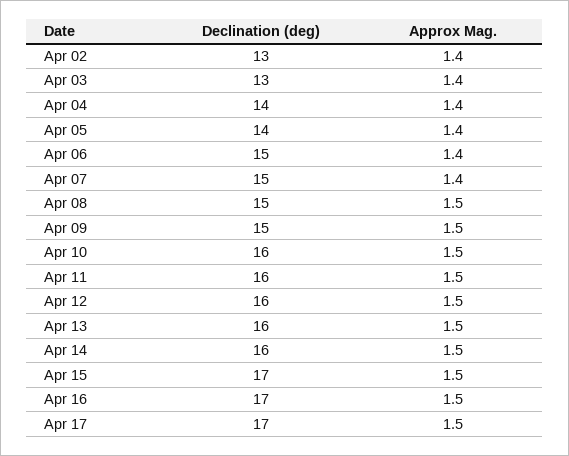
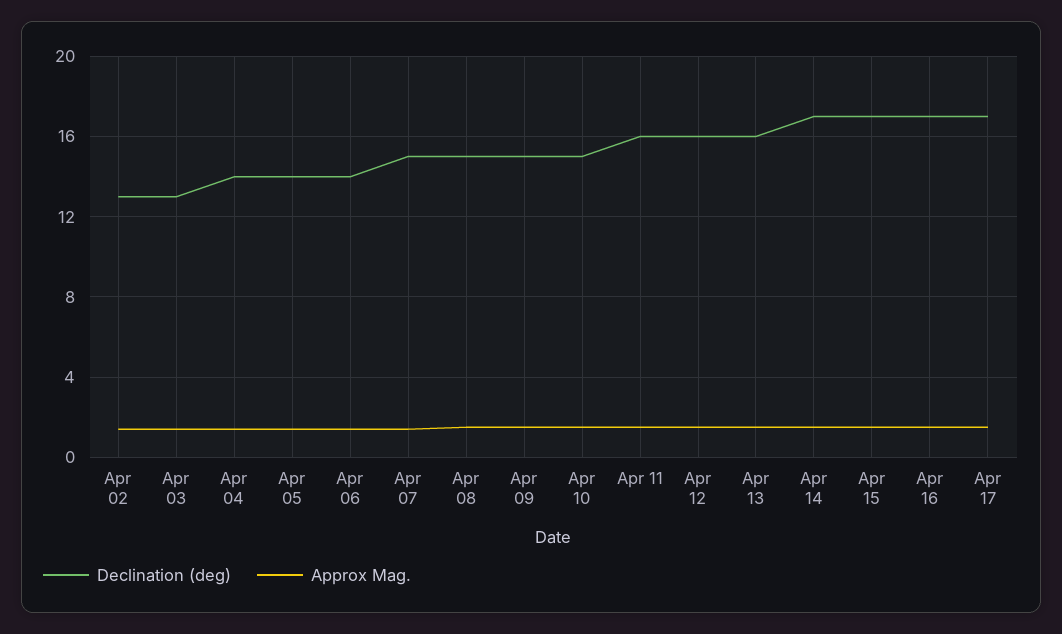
Declination (deg), Apr 06: 15 -> 14
Declination (deg), Apr 10: 16 -> 15
Declination (deg), Apr 14: 16 -> 17

